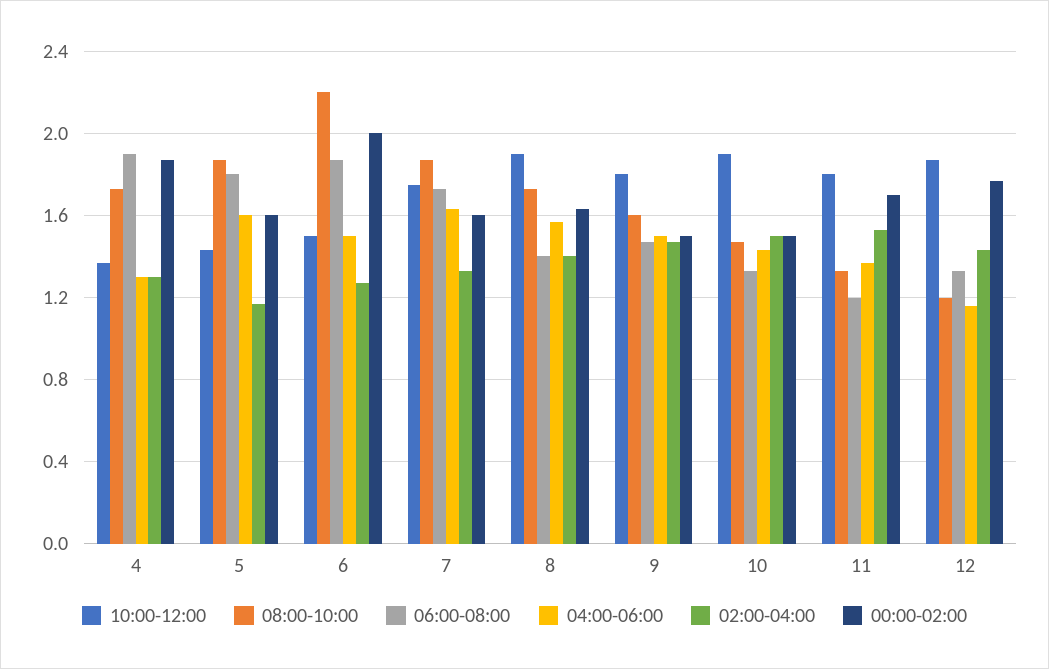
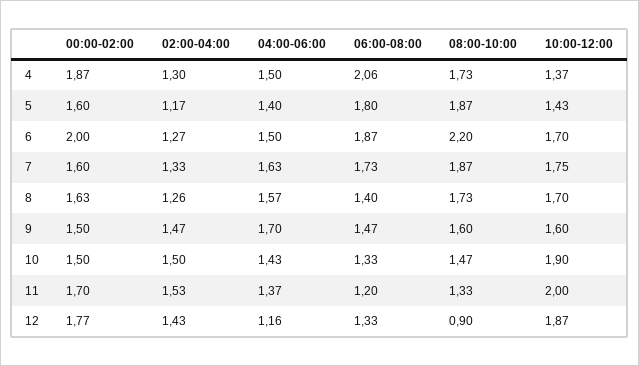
06:00-08:00, 4: 1.9 -> 2.06
04:00-06:00, 4: 1.3 -> 1.5
04:00-06:00, 5: 1.6 -> 1.4
10:00-12:00, 6: 1.5 -> 1.7
10:00-12:00, 8: 1.9 -> 1.7
02:00-04:00, 8: 1.4 -> 1.26
10:00-12:00, 9: 1.8 -> 1.6
04:00-06:00, 9: 1.5 -> 1.7
10:00-12:00, 11: 1.8 -> 2
08:00-10:00, 12: 1.2 -> 0.9

